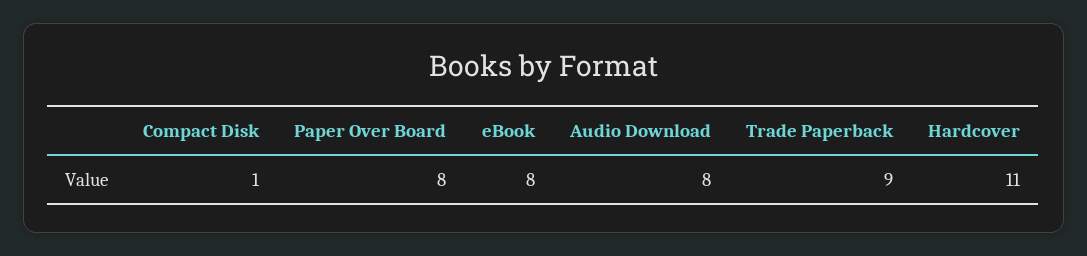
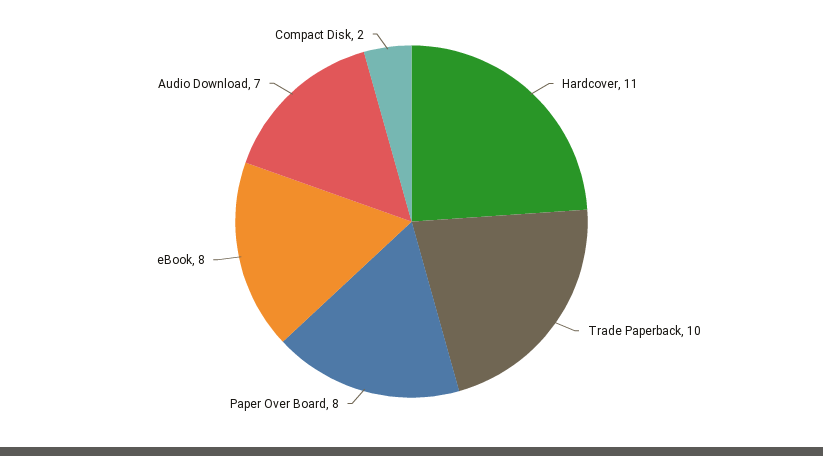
Compact Disk: 1 -> 2
Audio Download: 8 -> 7
Trade Paperback: 9 -> 10

